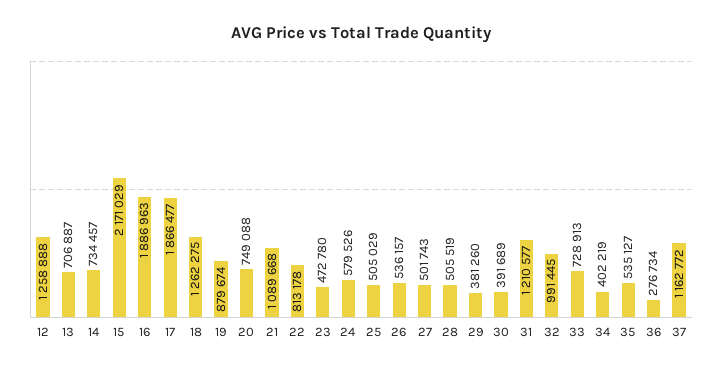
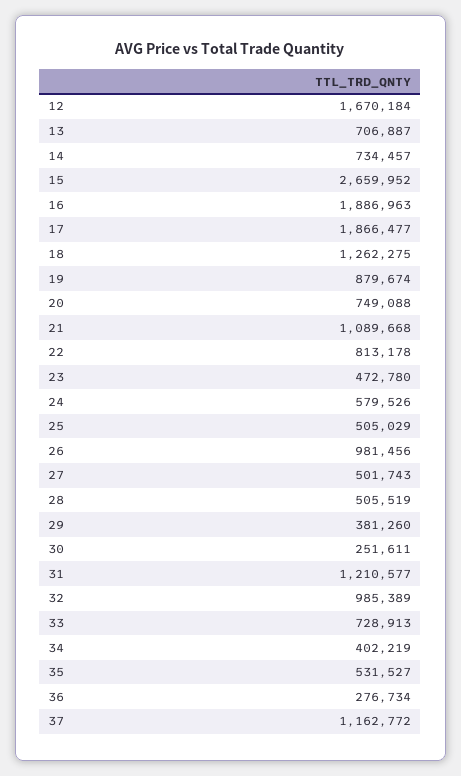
12: 1258888 -> 1670184
15: 2171029 -> 2659952
26: 536157 -> 981456
30: 391689 -> 251611
32: 991445 -> 985389
35: 535127 -> 531527

